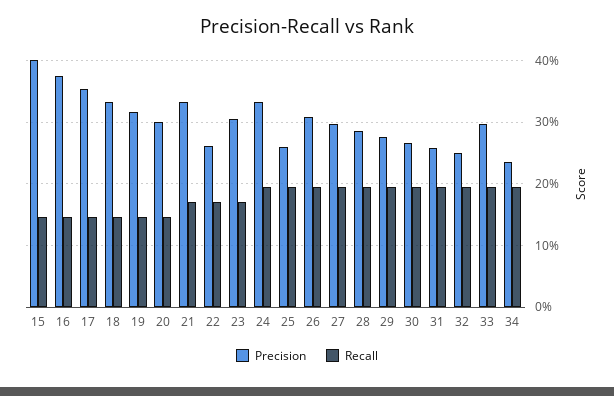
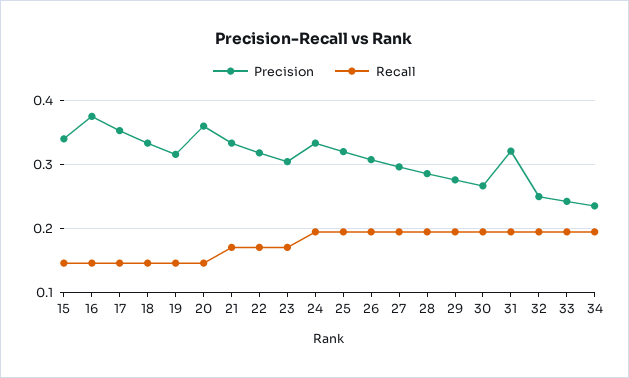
Precision, 15: 0.4 -> 0.34
Precision, 20: 0.3 -> 0.36
Precision, 22: 0.26 -> 0.32
Precision, 25: 0.26 -> 0.32
Precision, 31: 0.26 -> 0.32
Precision, 33: 0.3 -> 0.24

